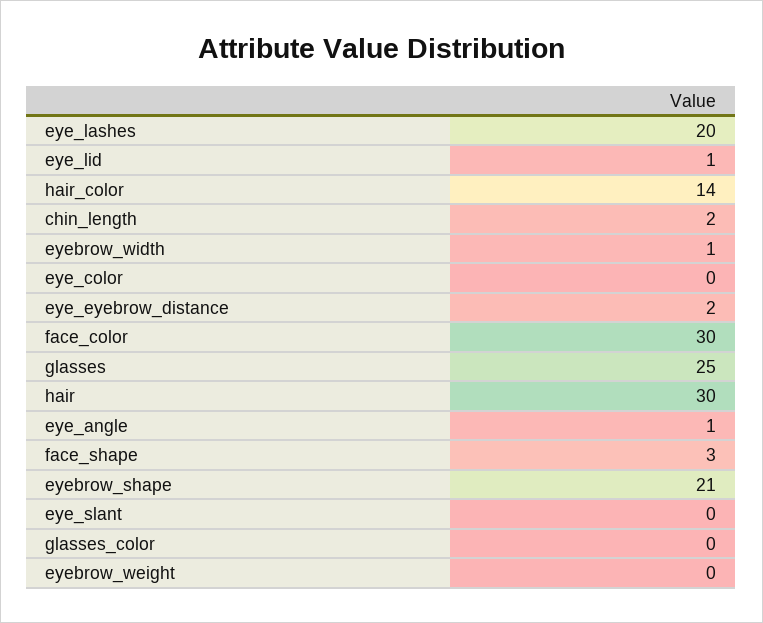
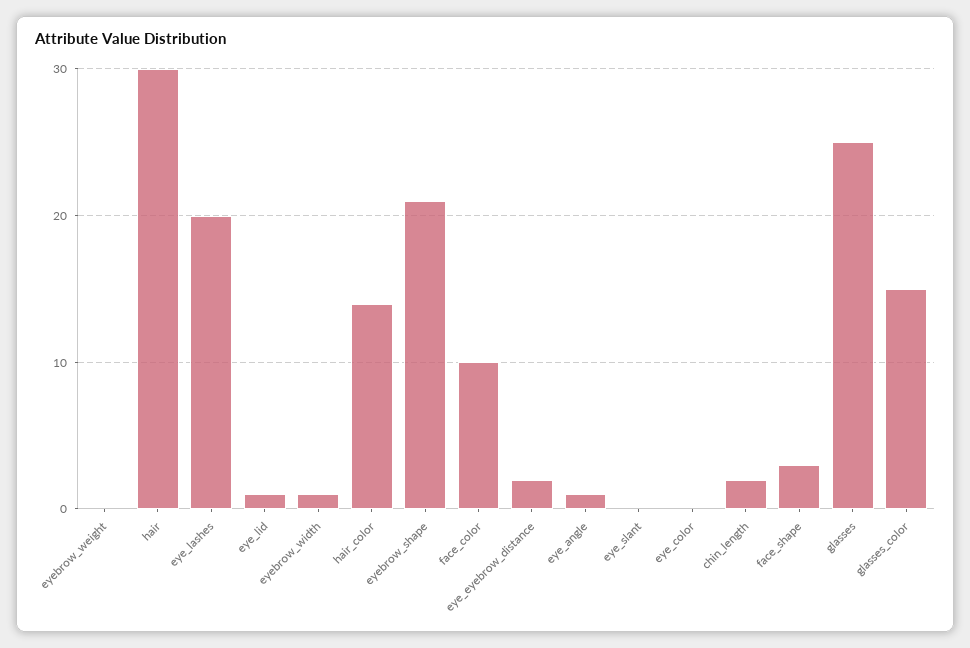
face_color: 30 -> 10
glasses_color: 0 -> 15

